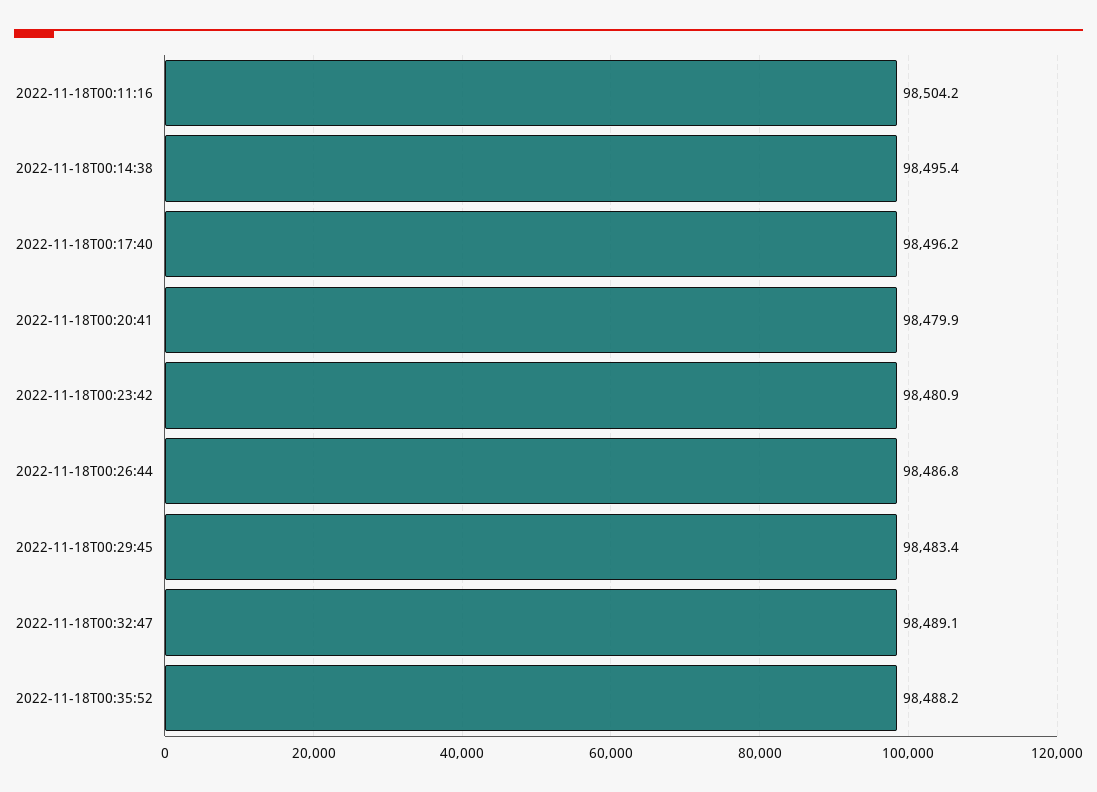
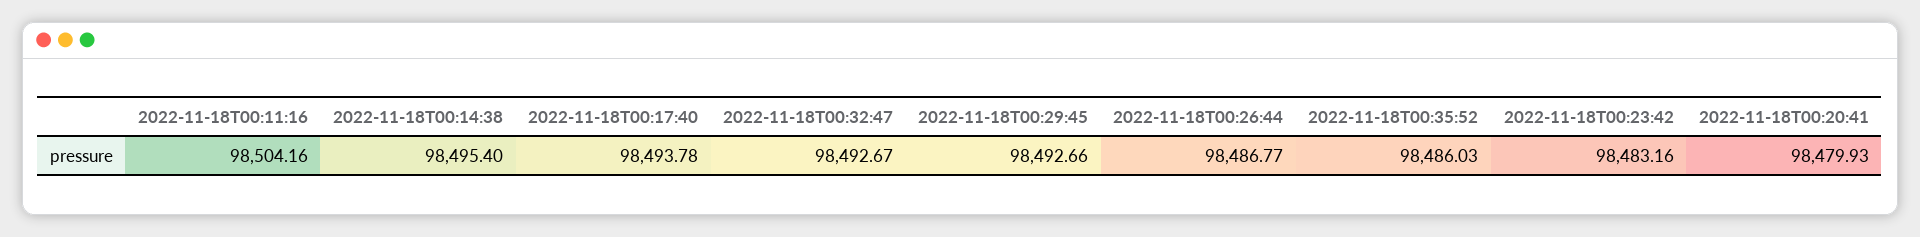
2022-11-18T00:17:40: 98496.2 -> 98493.78
2022-11-18T00:23:42: 98480.9 -> 98483.16
2022-11-18T00:29:45: 98483.4 -> 98492.66
2022-11-18T00:32:47: 98489.1 -> 98492.67
2022-11-18T00:35:52: 98488.2 -> 98486.03

